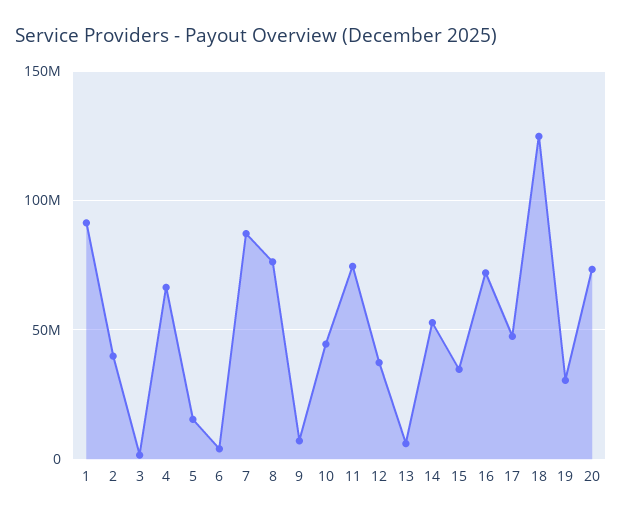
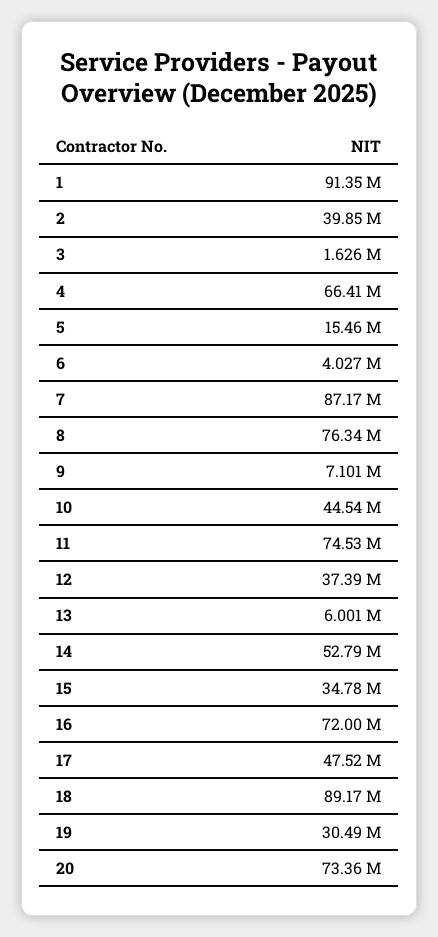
18: 125000000 -> 89170000

